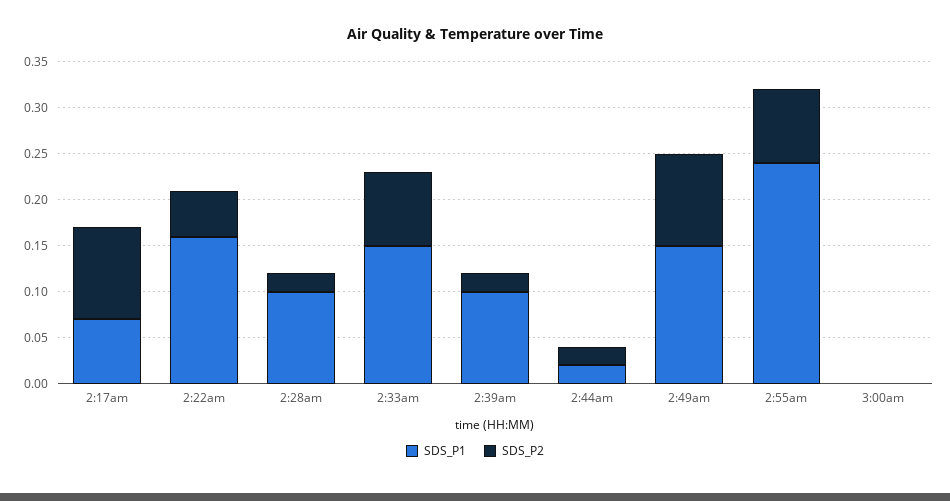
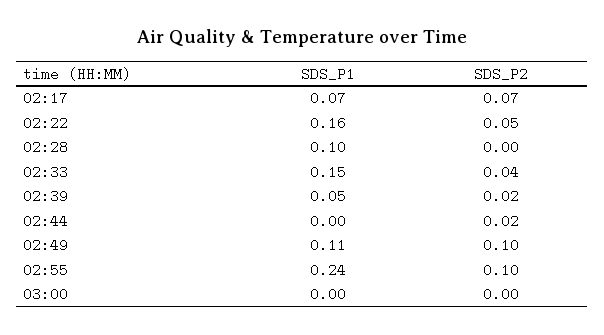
SDS_P2, 2:17am: 0.1 -> 0.07
SDS_P2, 2:28am: 0.02 -> 0
SDS_P2, 2:33am: 0.08 -> 0.04
SDS_P1, 2:39am: 0.1 -> 0.05
SDS_P1, 2:44am: 0.02 -> 0
SDS_P1, 2:49am: 0.15 -> 0.11
SDS_P2, 2:55am: 0.08 -> 0.1

